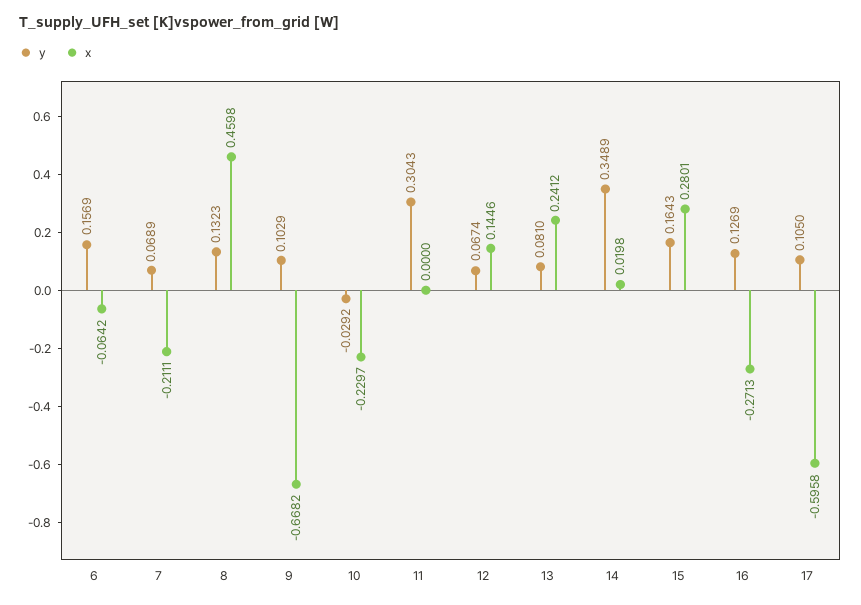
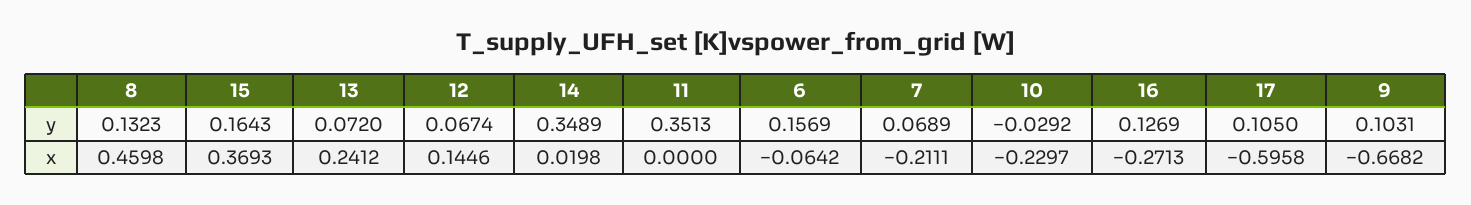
y, 9: 0.1029 -> 0.1031
y, 11: 0.3043 -> 0.3513
y, 13: 0.081 -> 0.072
x, 15: 0.2801 -> 0.3693

